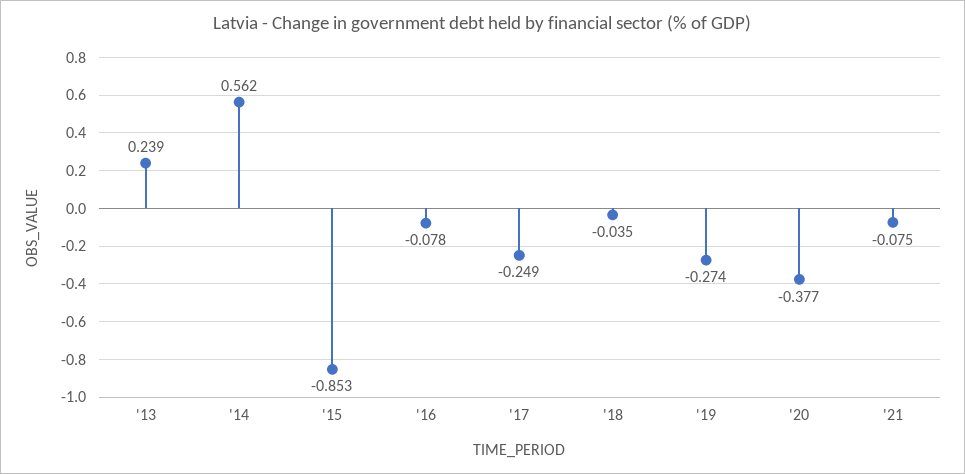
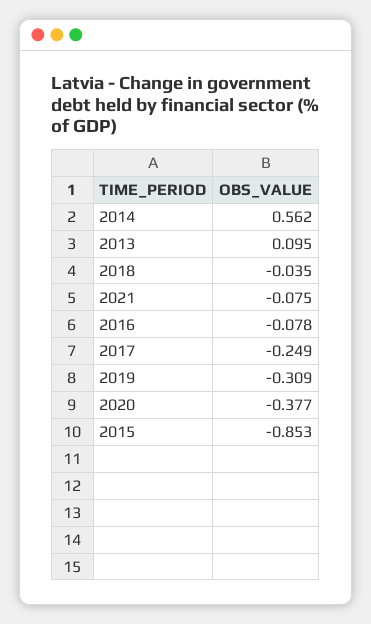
'13: 0.239 -> 0.095
'19: -0.274 -> -0.309

